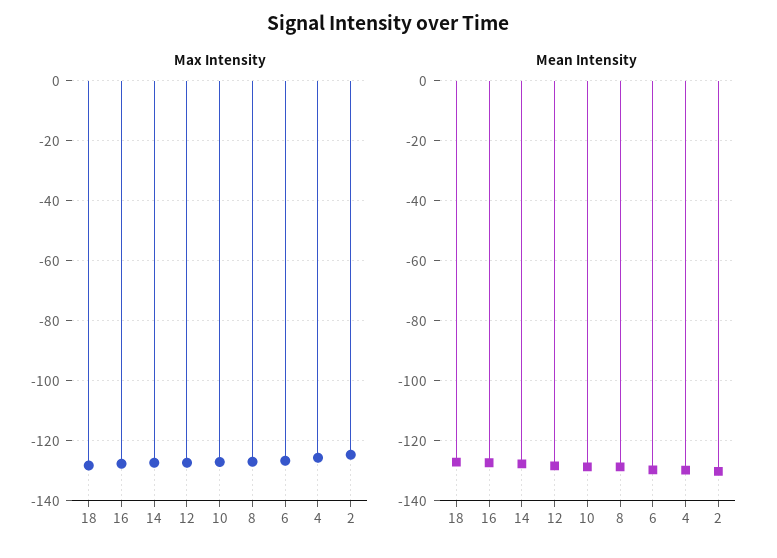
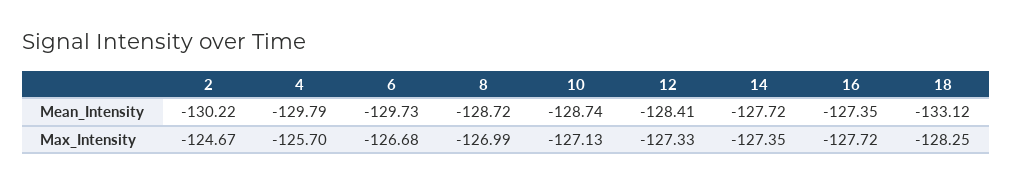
Mean Intensity, 18: -127.5 -> -133.12

